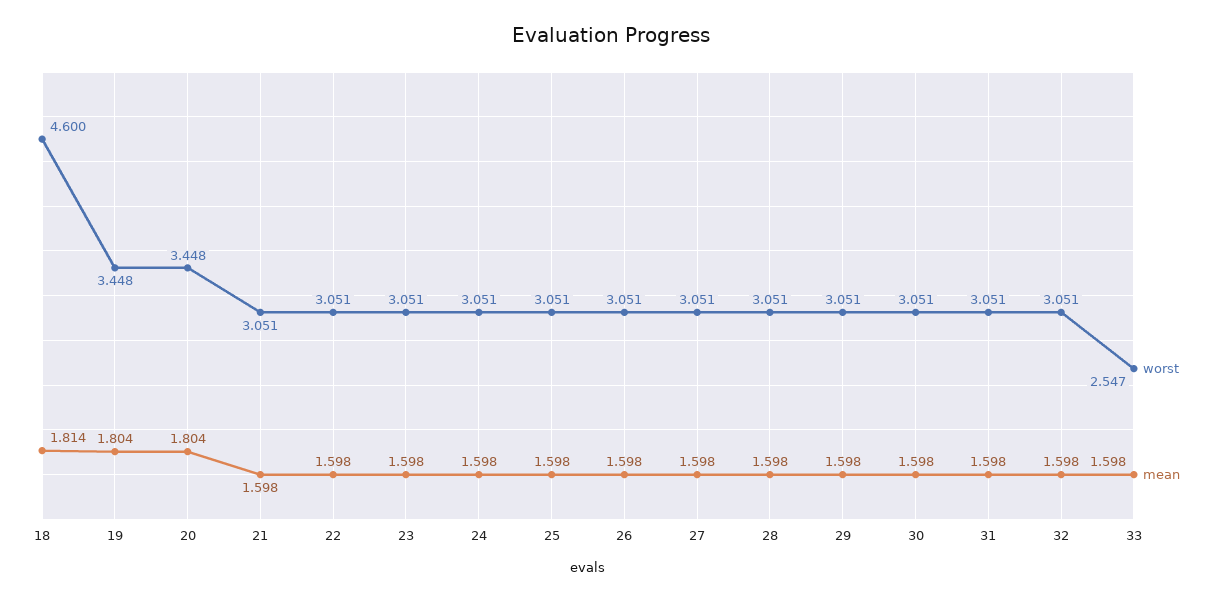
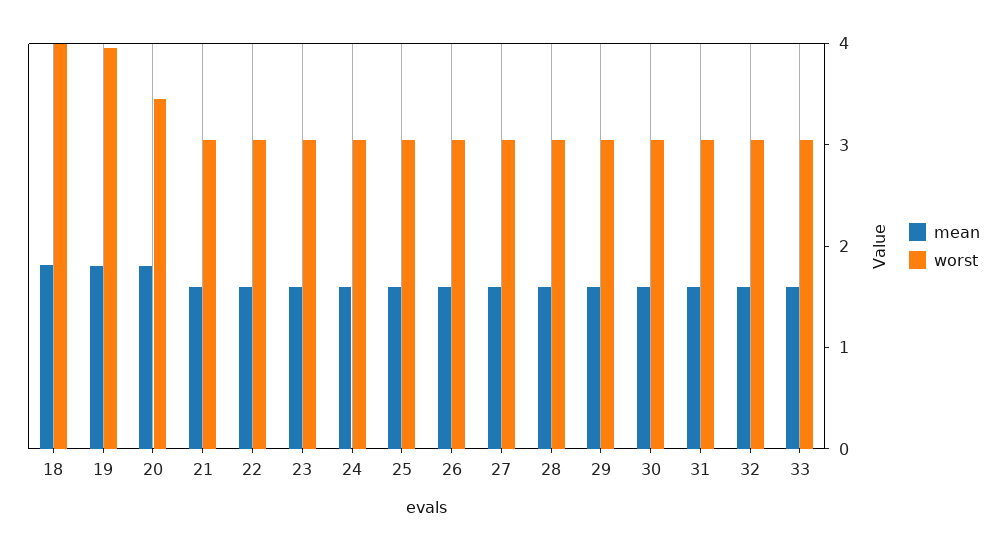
worst, 18: 4.6 -> 4
worst, 19: 3.448 -> 4
worst, 33: 2.547 -> 3

